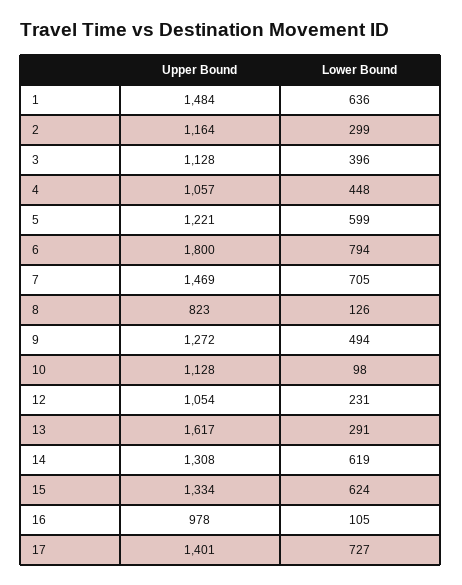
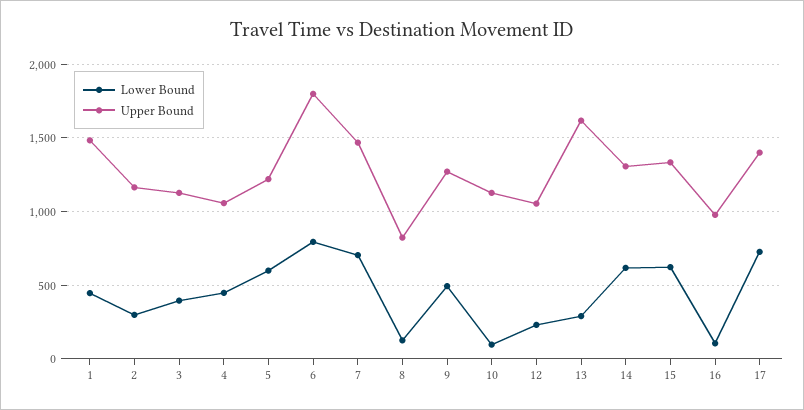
Lower Bound, 1: 636 -> 450

